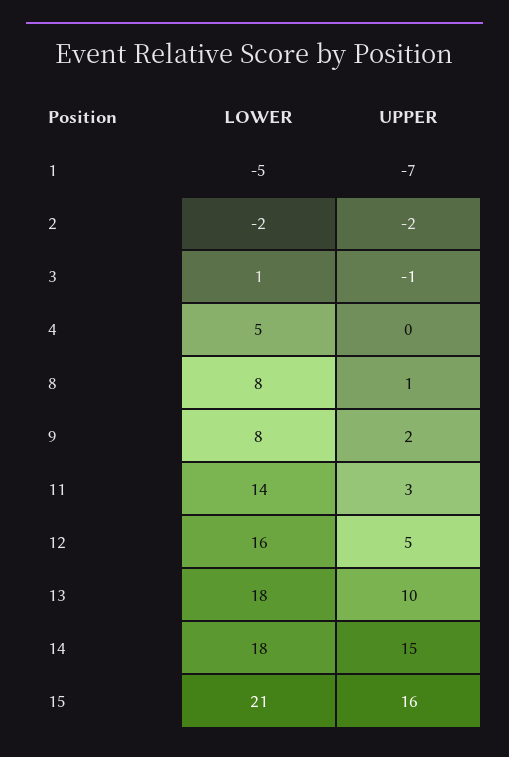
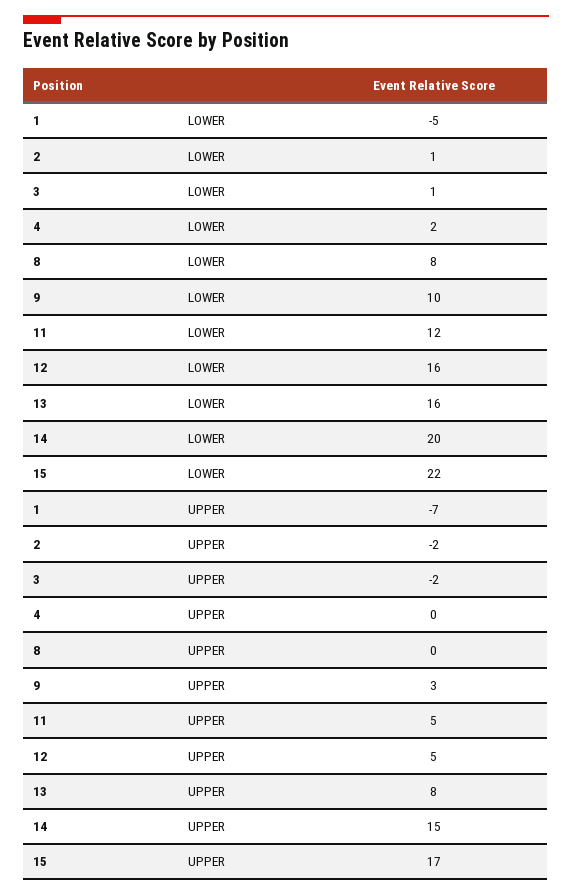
LOWER, 2: -2 -> 1
UPPER, 3: -1 -> -2
LOWER, 4: 5 -> 2
UPPER, 8: 1 -> 0
LOWER, 9: 8 -> 10
UPPER, 9: 2 -> 3
LOWER, 11: 14 -> 12
UPPER, 11: 3 -> 5
LOWER, 13: 18 -> 16
UPPER, 13: 10 -> 8
LOWER, 14: 18 -> 20
LOWER, 15: 21 -> 22
UPPER, 15: 16 -> 17

